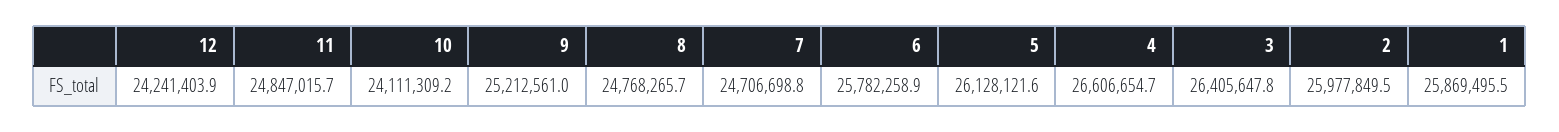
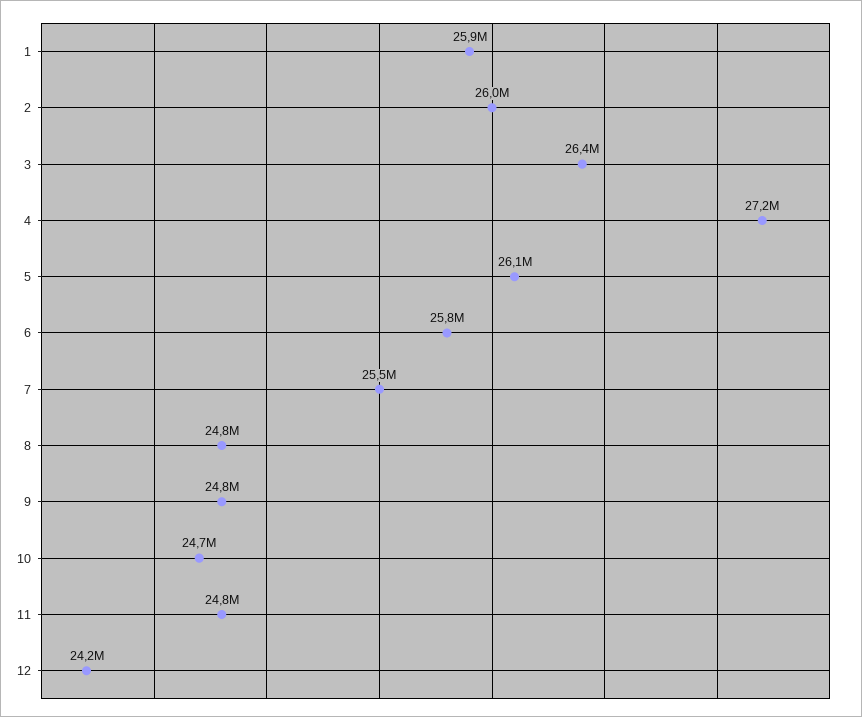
10: 24111309.2 -> 24700000
9: 25212561 -> 24800000
7: 24706698.8 -> 25500000
4: 26606654.7 -> 27200000

